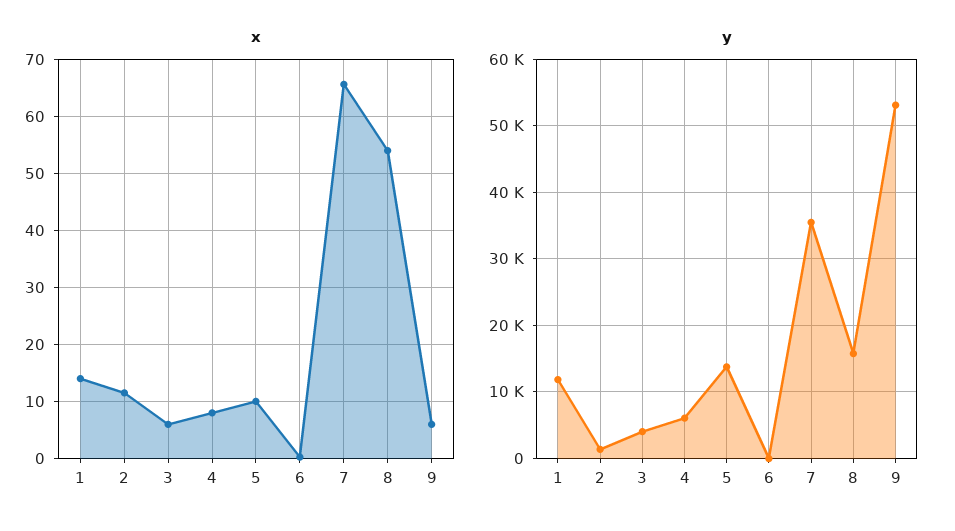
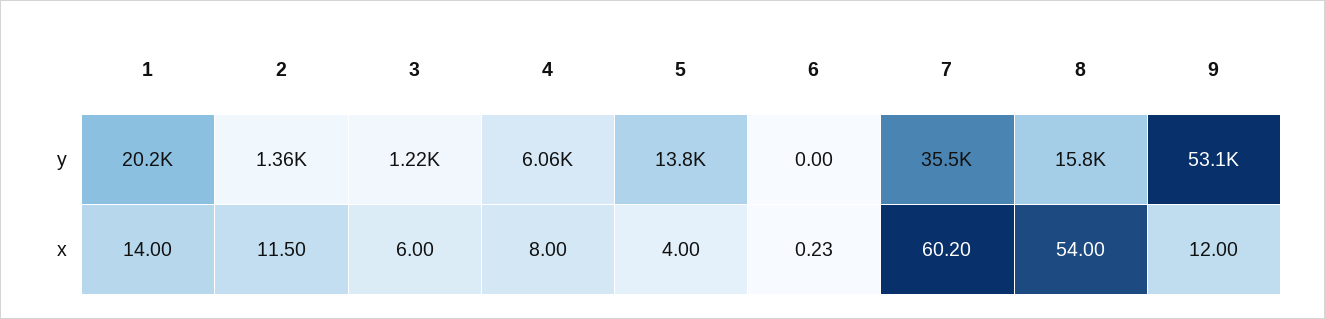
x, 5: 10 -> 4
x, 7: 66 -> 60.2
x, 9: 6 -> 12
y, 1: 12000 -> 20200
y, 3: 4000 -> 1220

